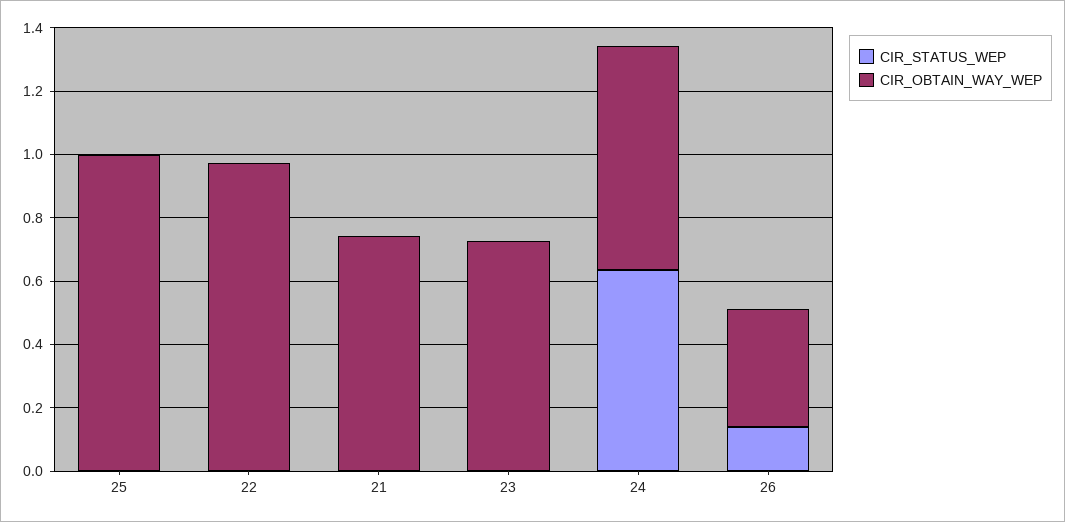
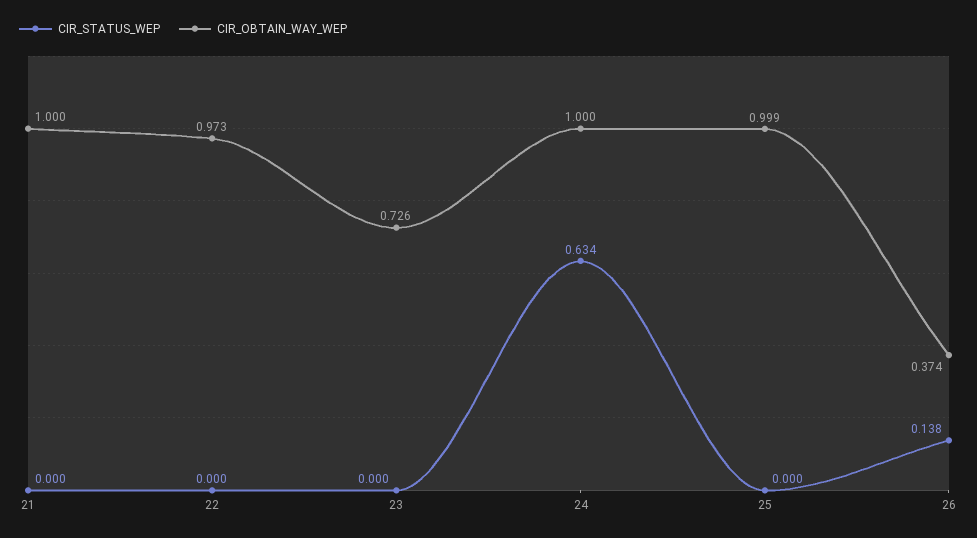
CIR_OBTAIN_WAY_WEP, 21: 0.75 -> 1
CIR_OBTAIN_WAY_WEP, 24: 0.7 -> 1

